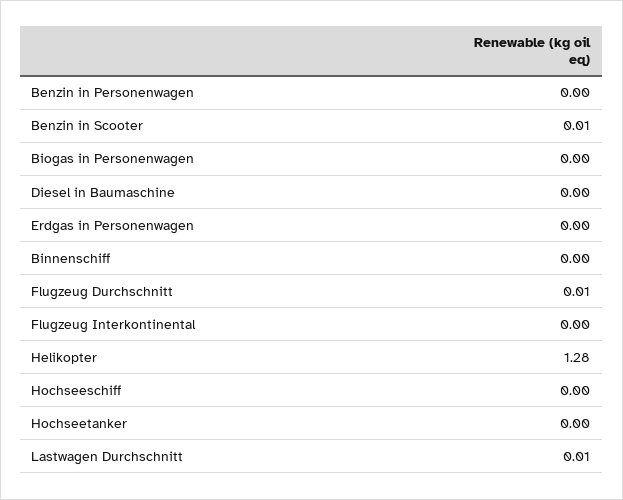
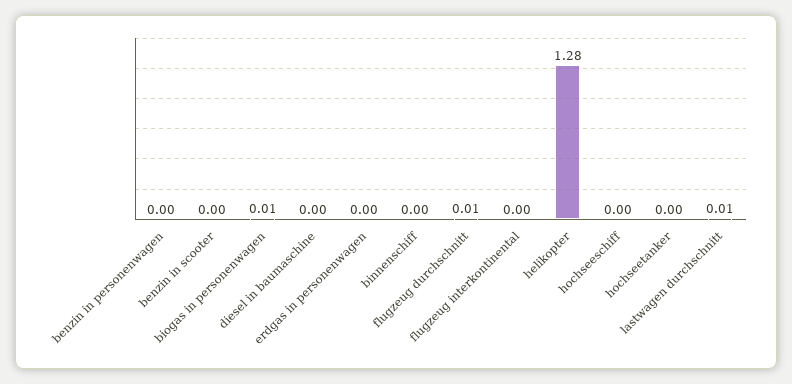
Benzin in Scooter: 0.01 -> 0
Biogas in Personenwagen: 0 -> 0.01

